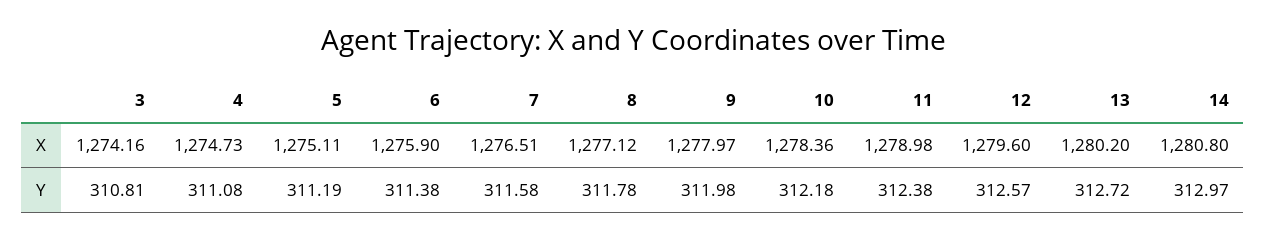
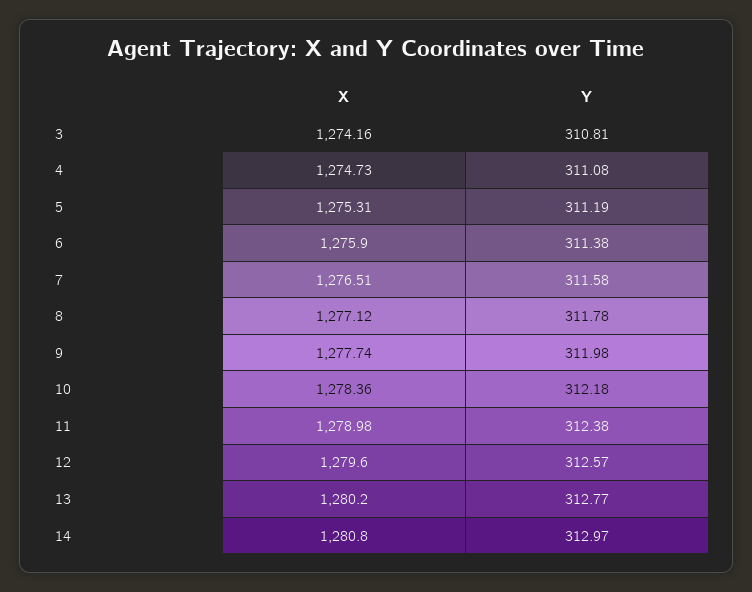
5, X: 1275.11 -> 1275.31
9, X: 1277.97 -> 1277.74
13, Y: 312.72 -> 312.77

